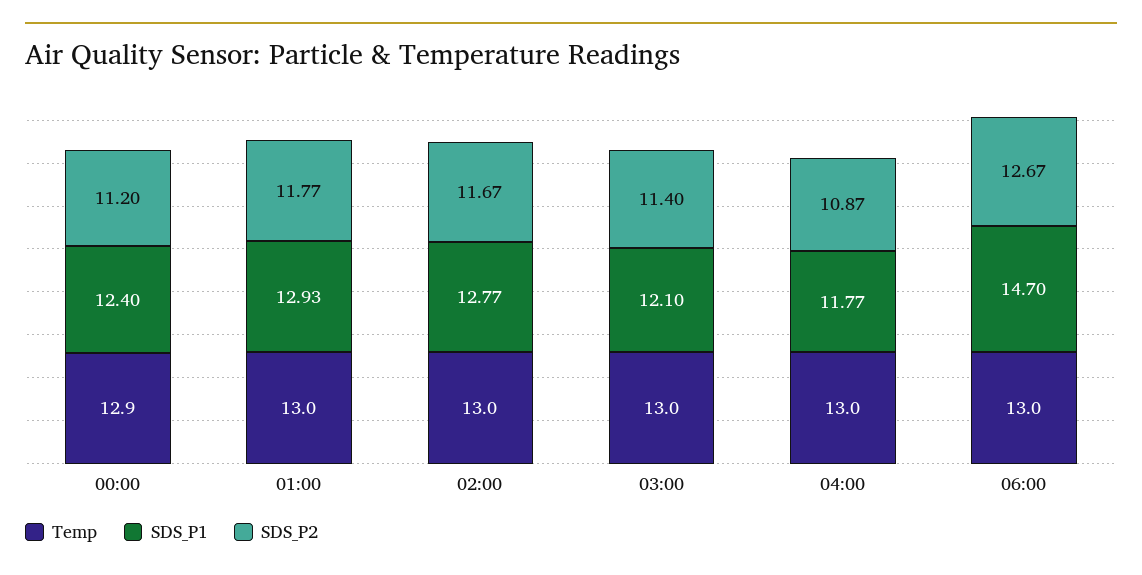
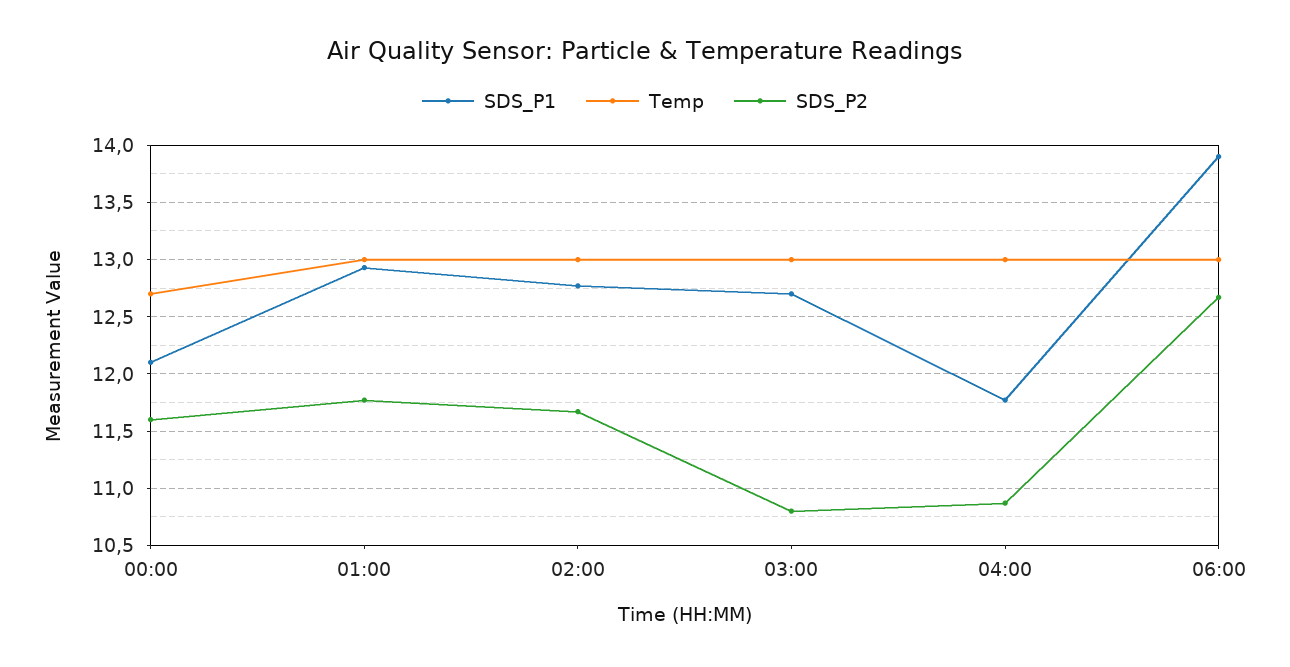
Temp, 00:00: 12.9 -> 12.7
SDS_P1, 00:00: 12.4 -> 12.1
SDS_P2, 00:00: 11.2 -> 11.6
SDS_P1, 03:00: 12.1 -> 12.7
SDS_P2, 03:00: 11.4 -> 10.8
SDS_P1, 06:00: 14.7 -> 13.9

